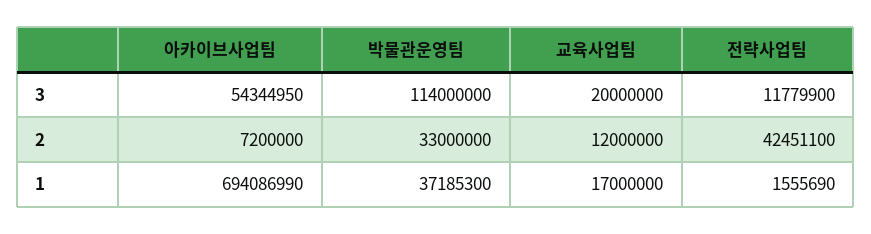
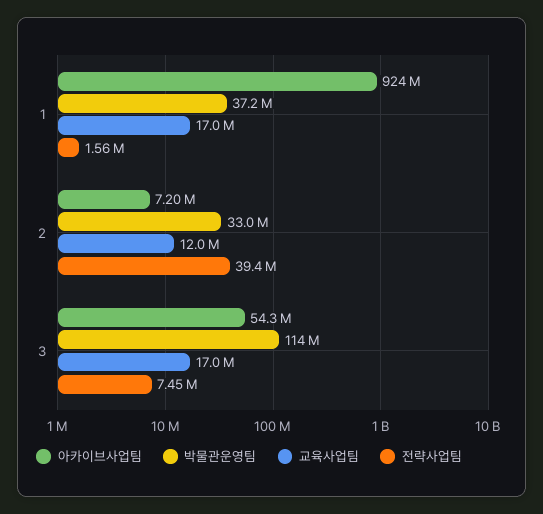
교육사업팀, 3: 20000000 -> 17000000
전략사업팀, 3: 11779900 -> 7450000
전략사업팀, 2: 42451100 -> 39400000
아카이브사업팀, 1: 694086990 -> 924000000

